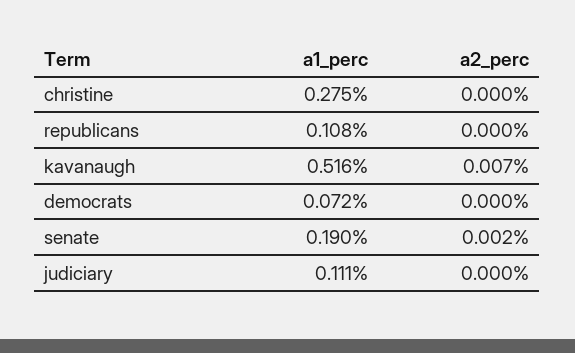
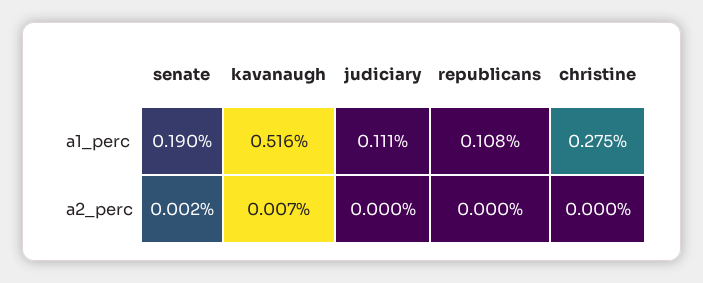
a1_perc, democrats: 0.072 -> none
a2_perc, democrats: 0 -> none

